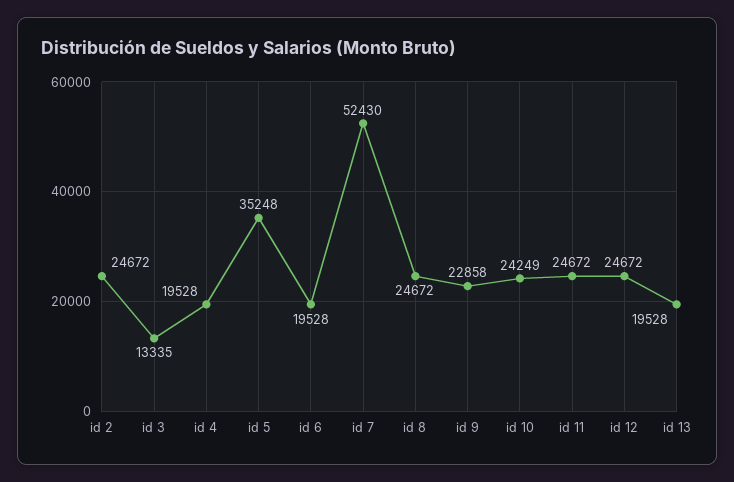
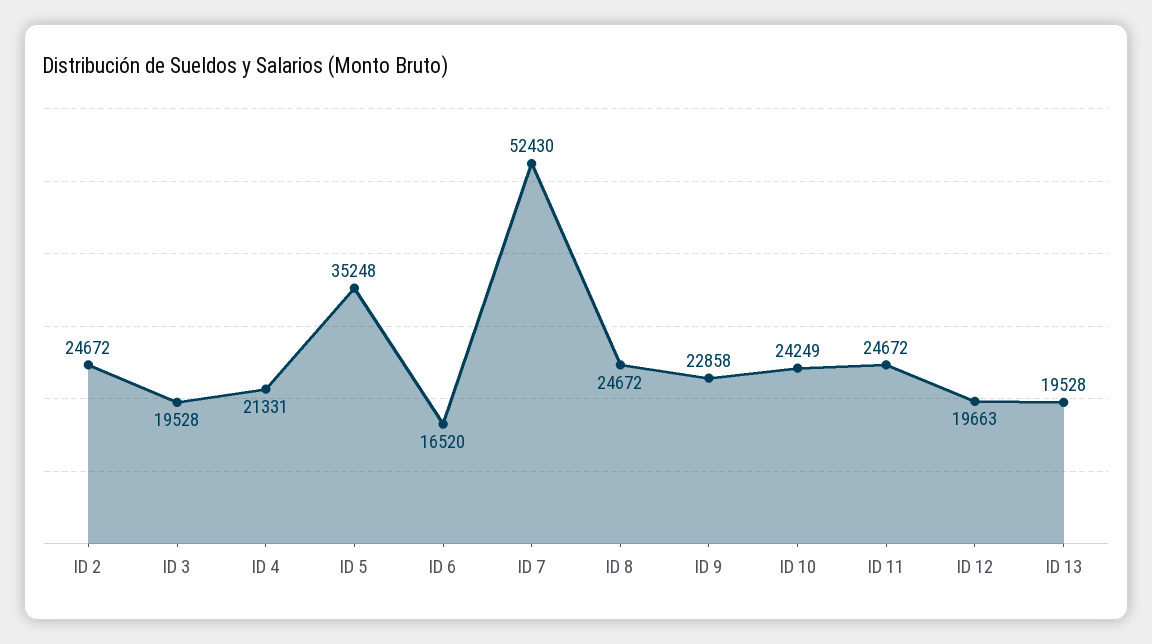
id 3: 13335 -> 19528
id 4: 19528 -> 21331
id 6: 19528 -> 16520
id 12: 24672 -> 19663

